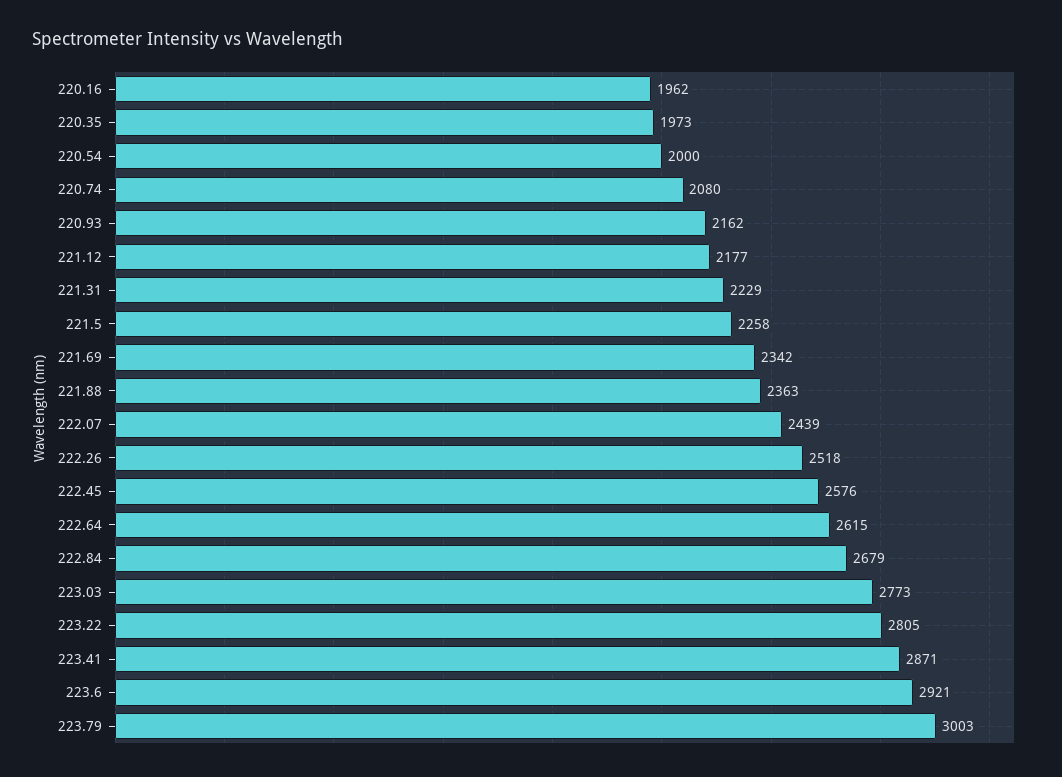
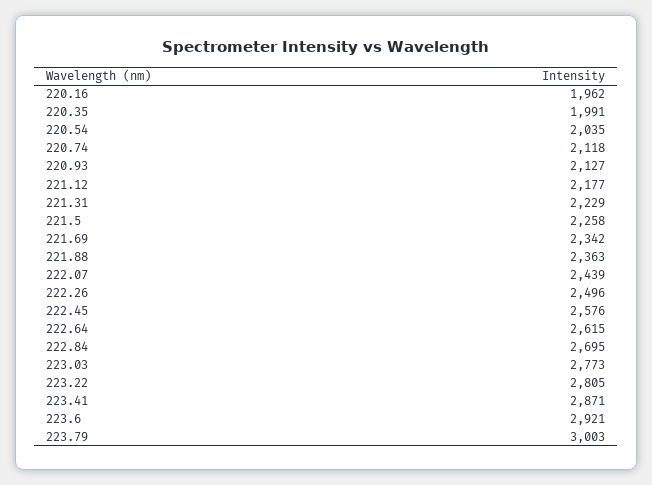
220.35: 1973 -> 1991
220.54: 2000 -> 2035
220.74: 2080 -> 2118
220.93: 2162 -> 2127
222.26: 2518 -> 2496
222.84: 2679 -> 2695

